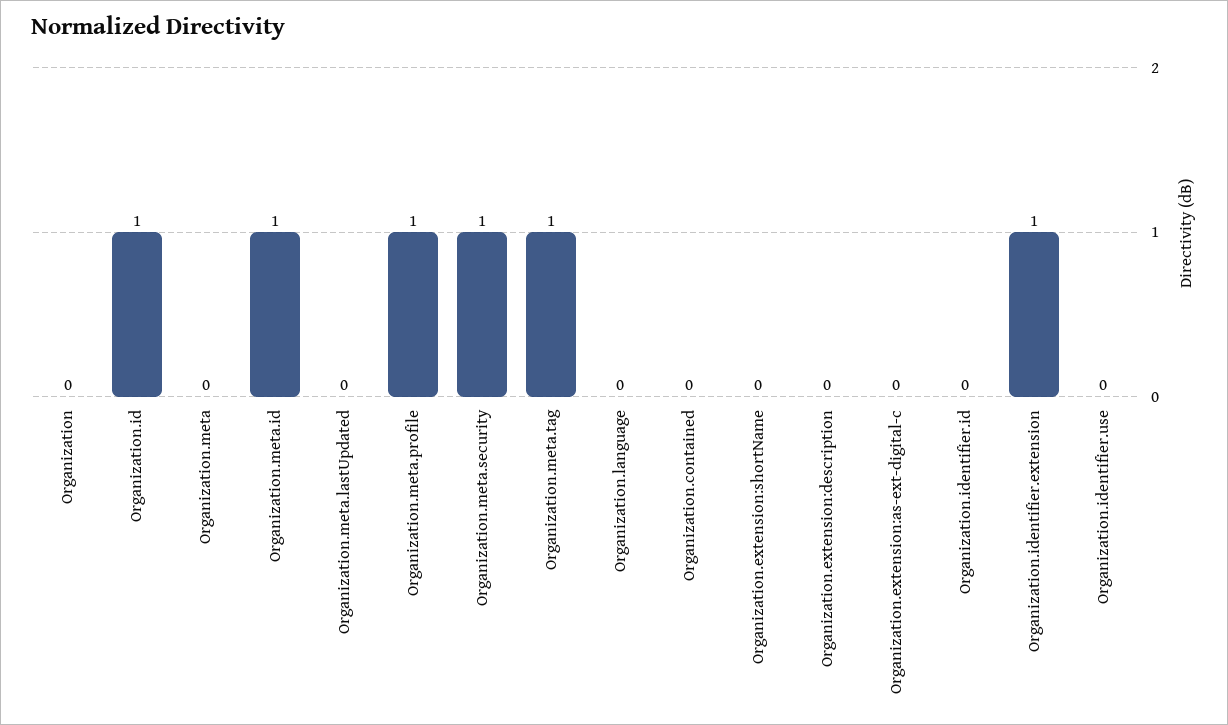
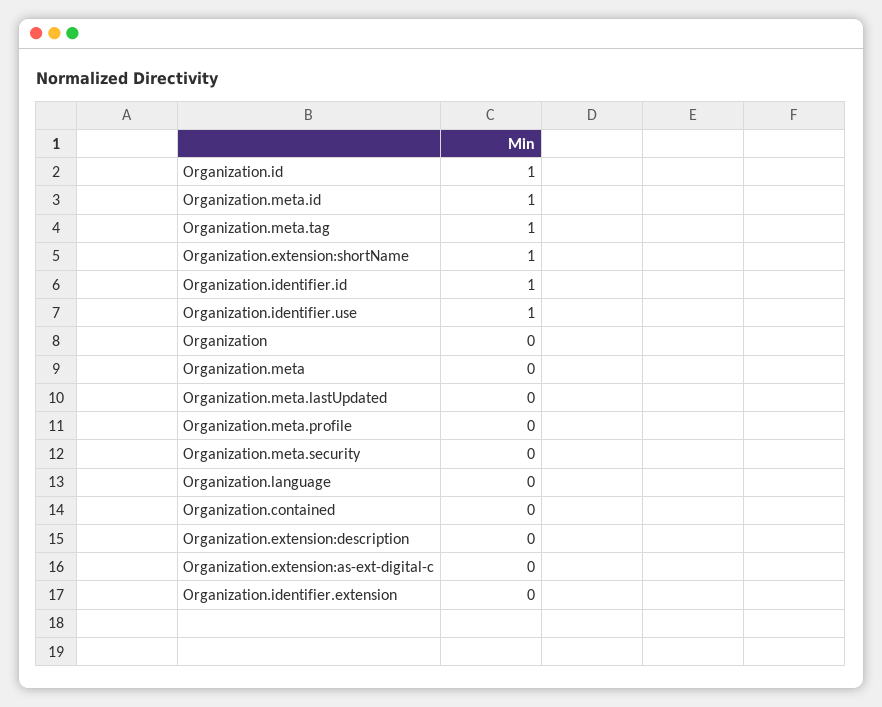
Organization.meta.profile: 1 -> 0
Organization.meta.security: 1 -> 0
Organization.extension:shortName: 0 -> 1
Organization.identifier.id: 0 -> 1
Organization.identifier.extension: 1 -> 0
Organization.identifier.use: 0 -> 1

